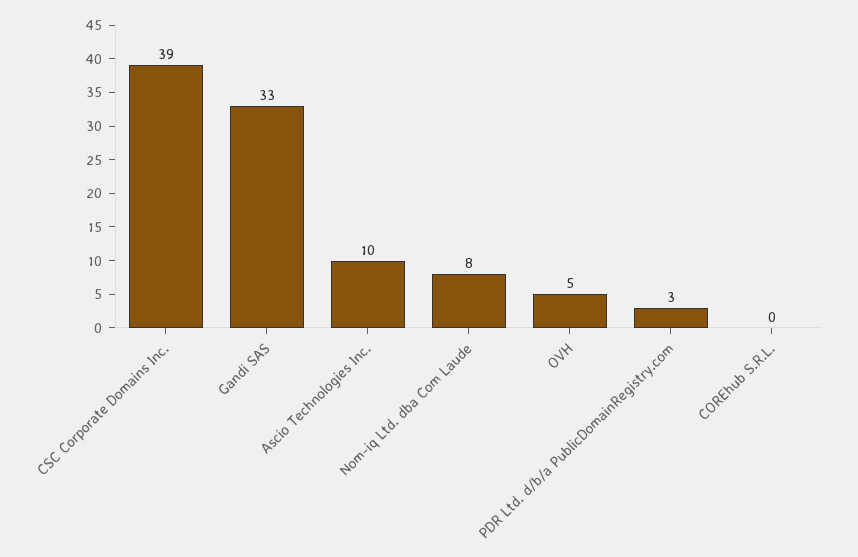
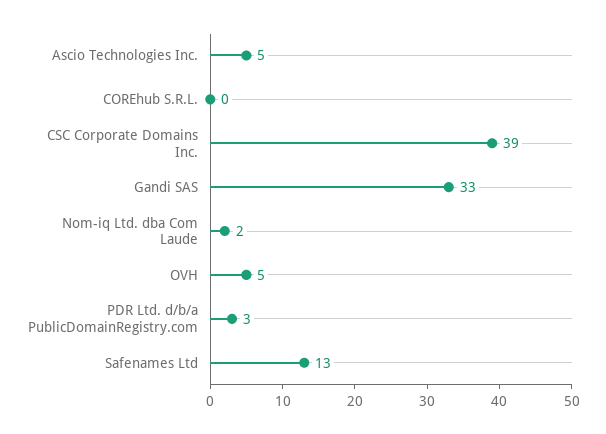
Ascio Technologies Inc.: 10 -> 5
Nom-iq Ltd. dba Com Laude: 8 -> 2
Safenames Ltd: none -> 13

